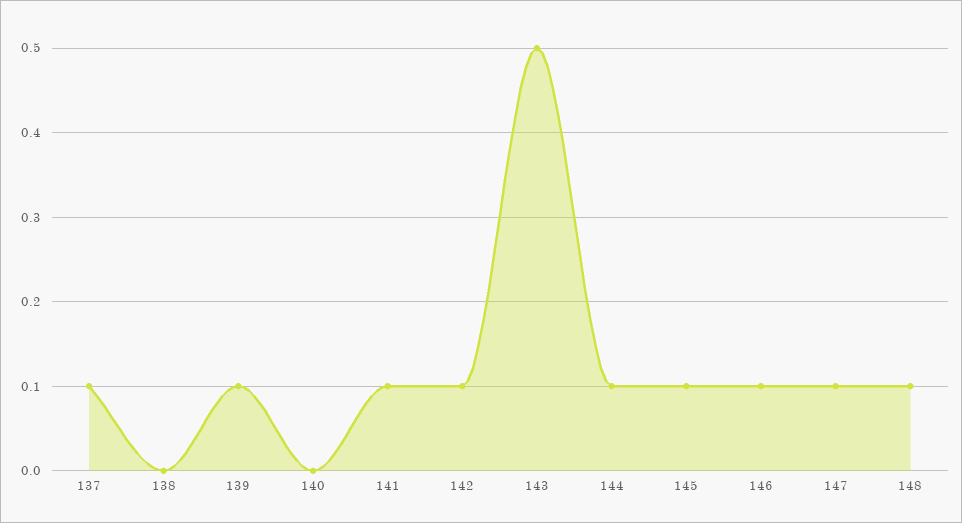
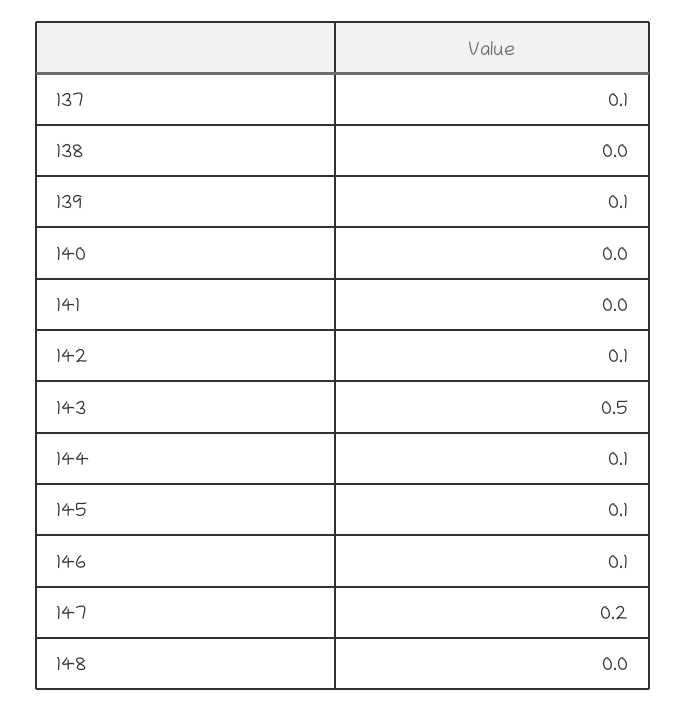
141: 0.1 -> 0
147: 0.1 -> 0.2
148: 0.1 -> 0

